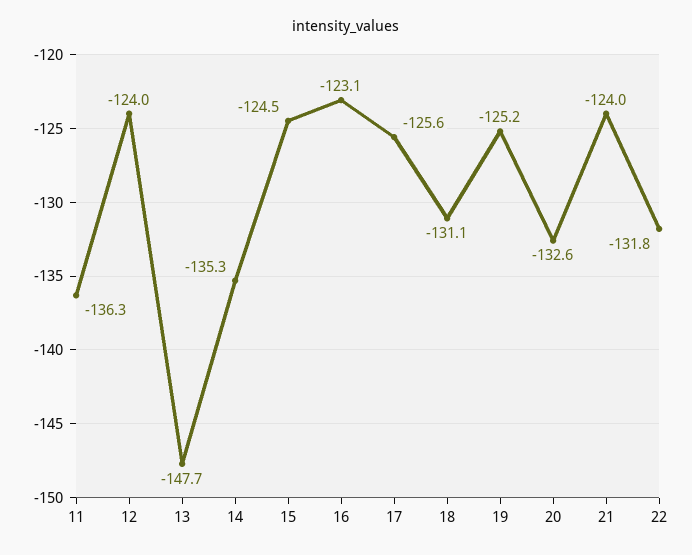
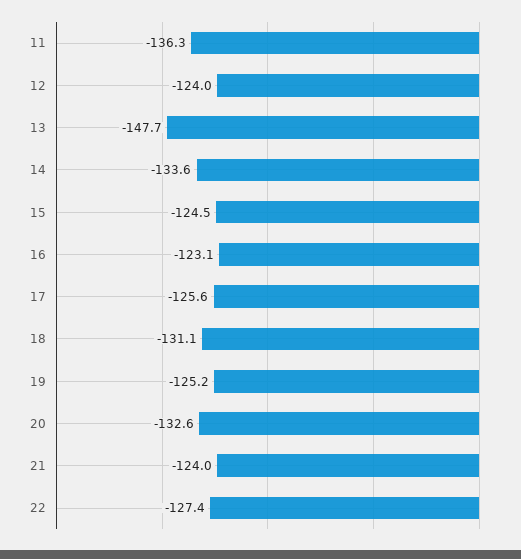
14: -135.3 -> -133.6
22: -131.8 -> -127.4

